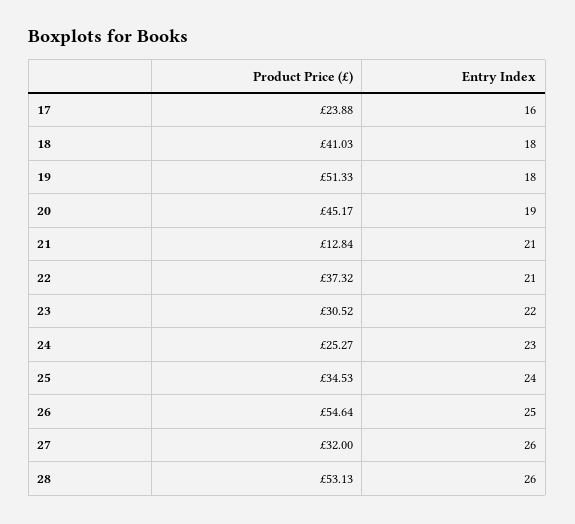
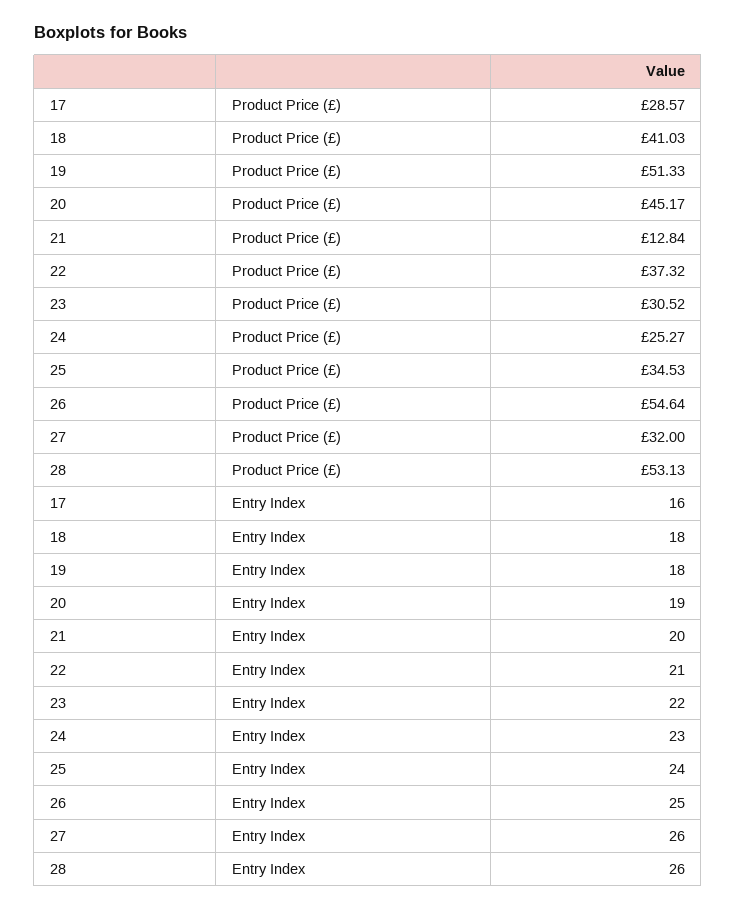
Product Price (£), 17: 23.88 -> 28.57
Entry Index, 21: 21 -> 20

